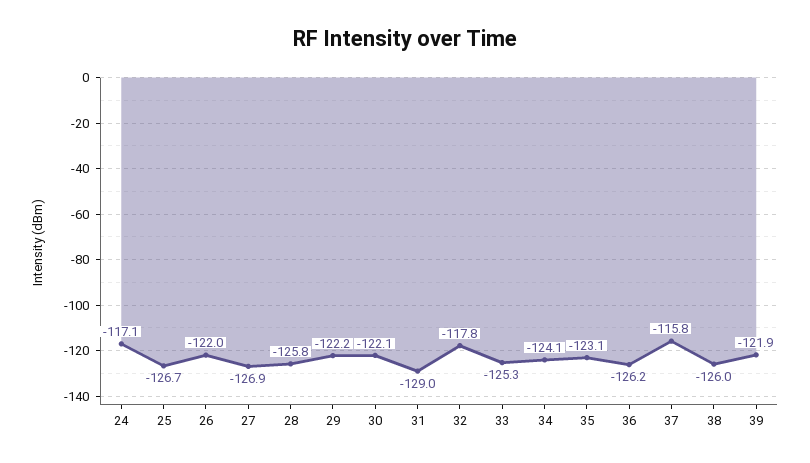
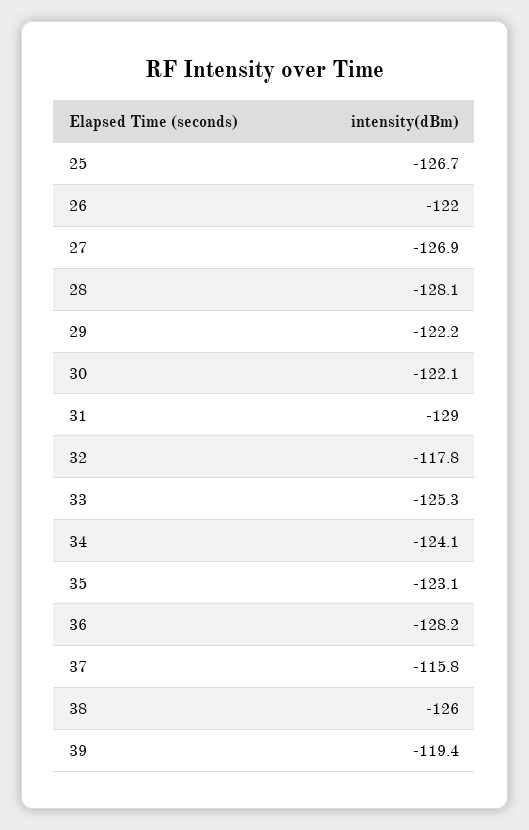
24: -117.1 -> none
28: -125.8 -> -128.1
36: -126.2 -> -128.2
39: -121.9 -> -119.4

